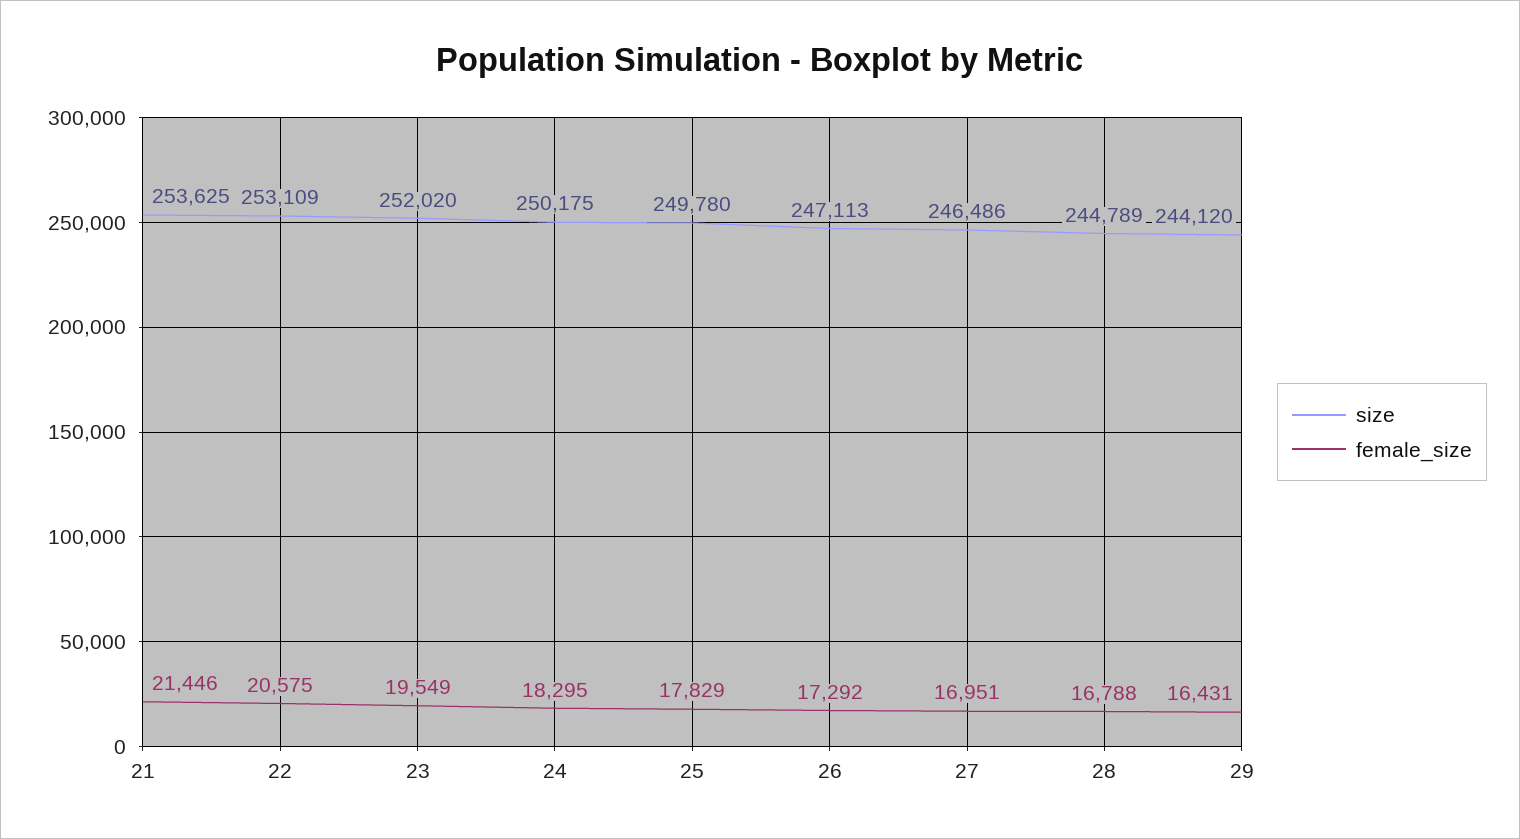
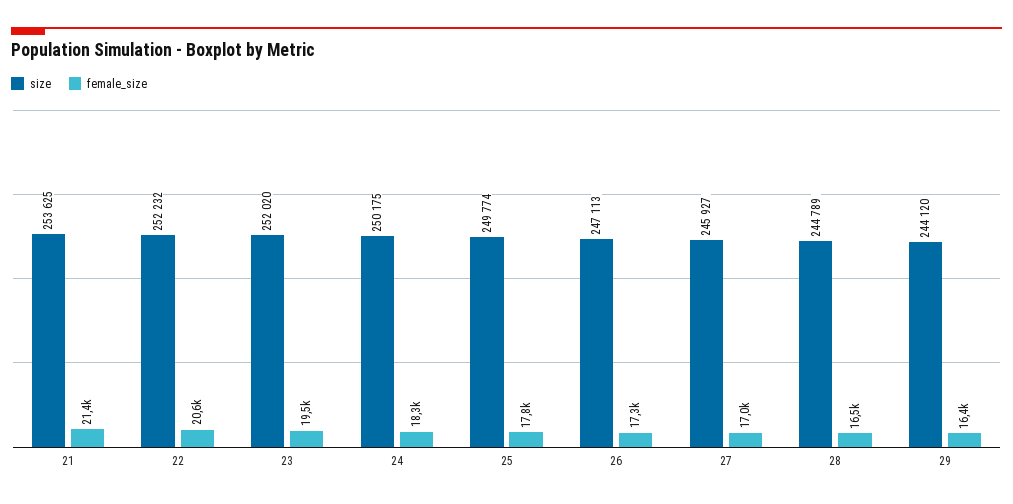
size, 22: 253109 -> 252232
size, 25: 249780 -> 249774
size, 27: 246486 -> 245927
female_size, 28: 16788 -> 16500

